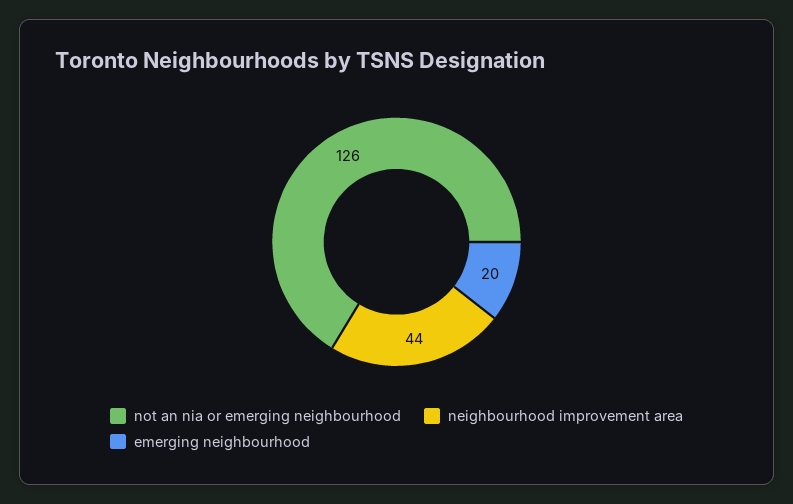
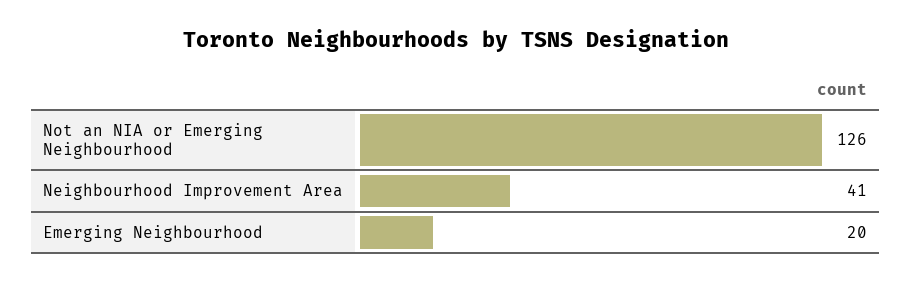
neighbourhood improvement area: 44 -> 41

